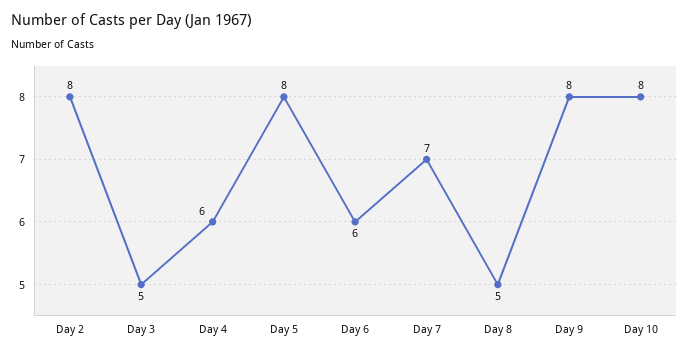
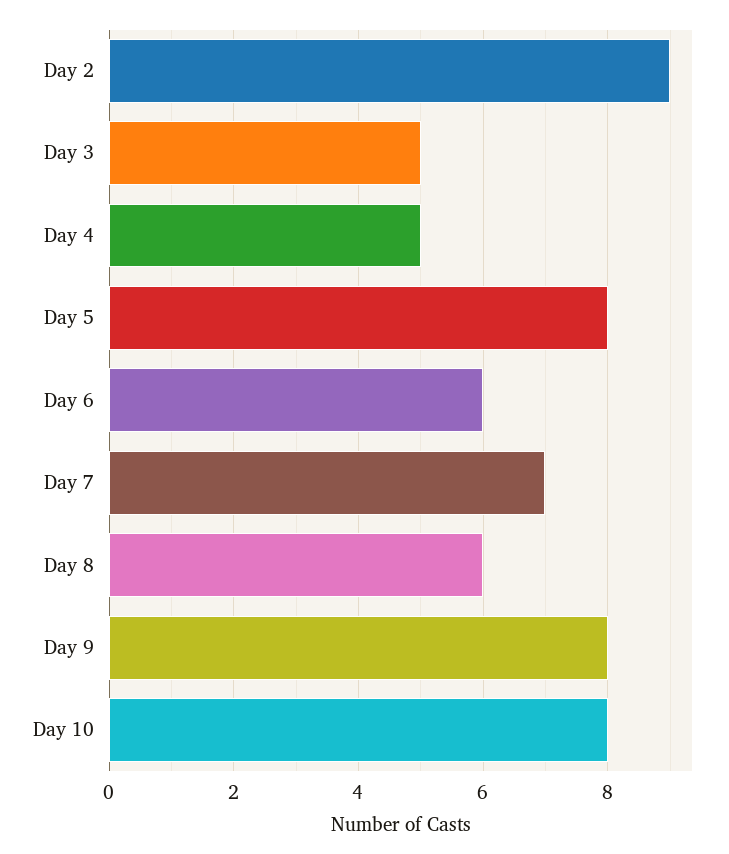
Day 2: 8 -> 9
Day 4: 6 -> 5
Day 8: 5 -> 6

